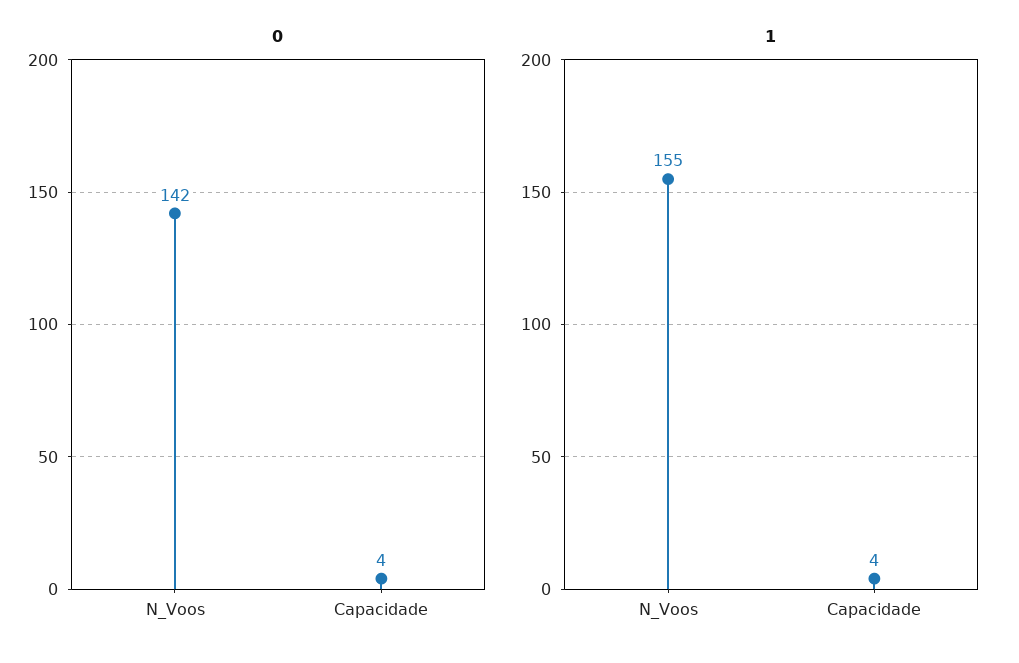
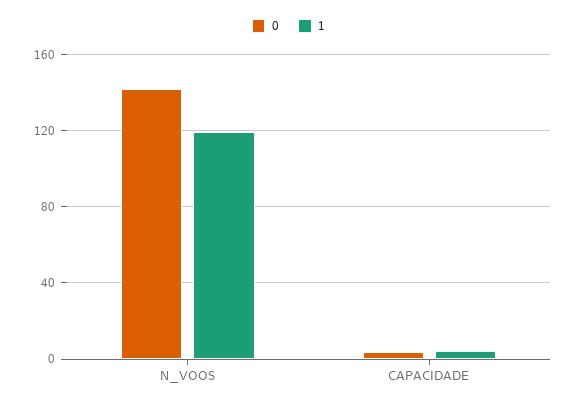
1, N_Voos: 155 -> 120

